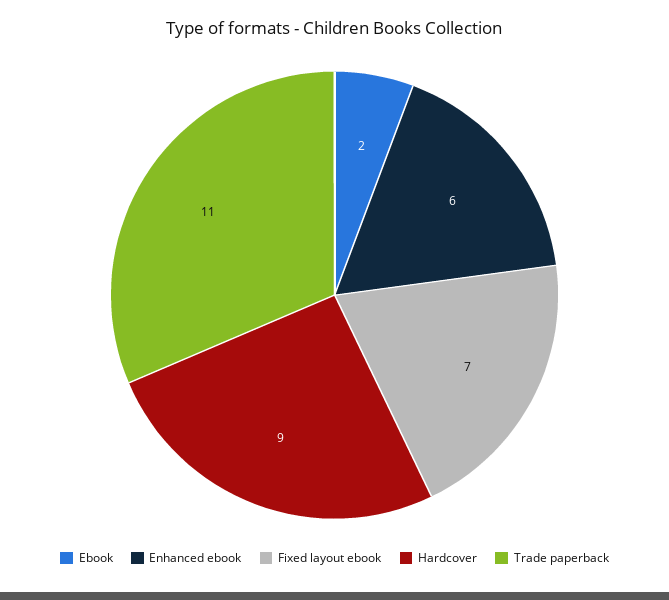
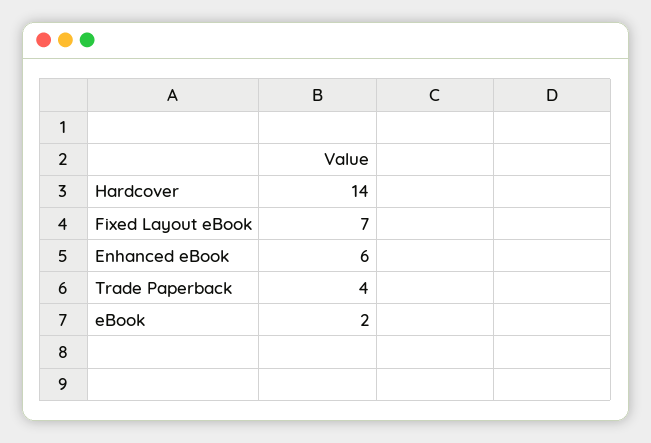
Hardcover: 9 -> 14
Trade paperback: 11 -> 4

